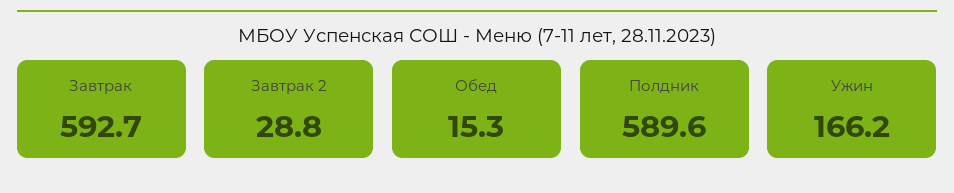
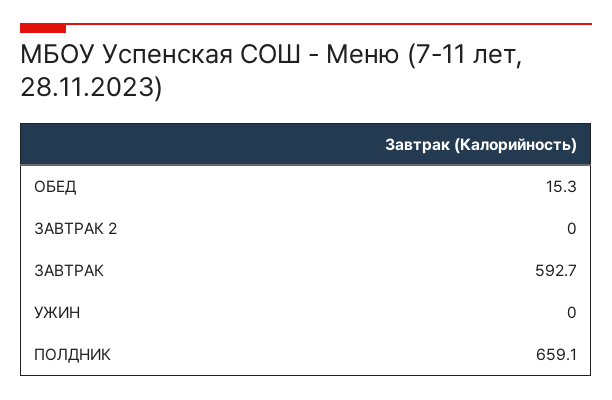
Завтрак 2: 28.8 -> 0
Полдник: 589.6 -> 659.1
Ужин: 166.2 -> 0

